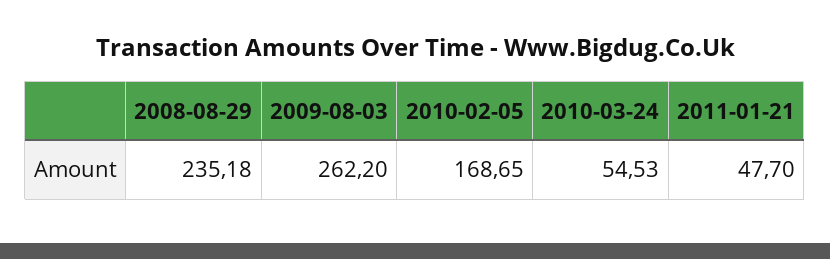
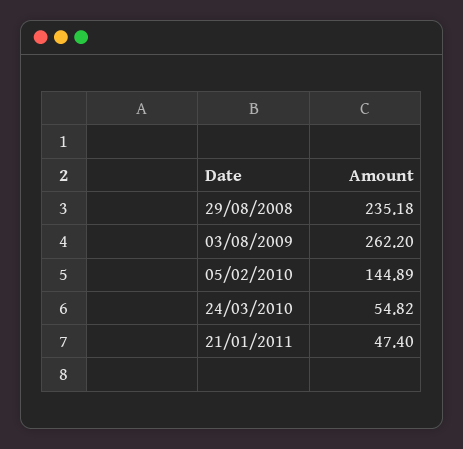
2010-02-05: 168.65 -> 144.89
2010-03-24: 54.53 -> 54.82
2011-01-21: 47.7 -> 47.4

